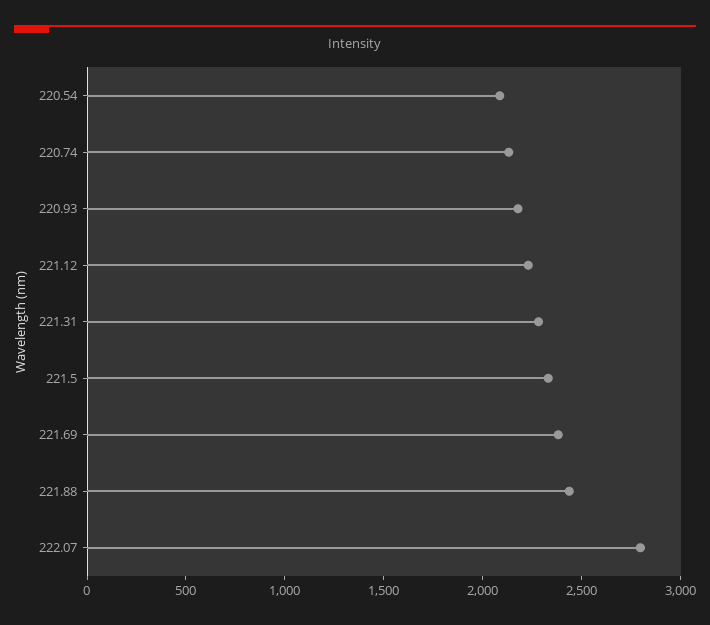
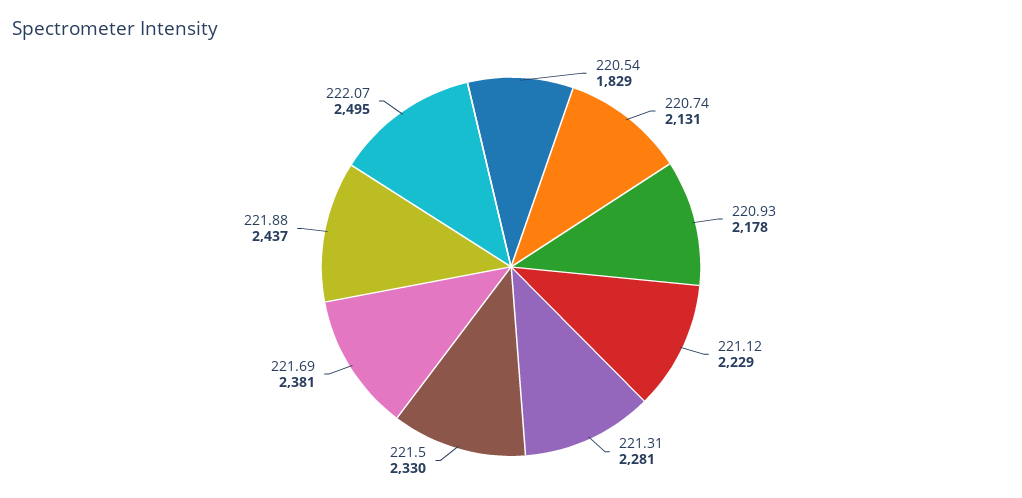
220.54: 2100 -> 1829
222.07: 2800 -> 2495

